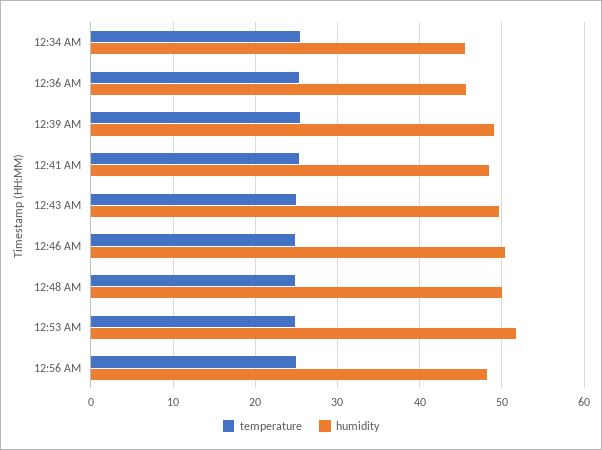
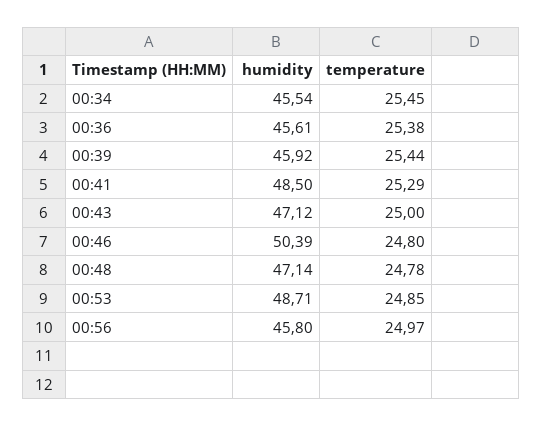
humidity, 12:39 AM: 49 -> 45.92
humidity, 12:43 AM: 50 -> 47.12
humidity, 12:48 AM: 50 -> 47.14
humidity, 12:53 AM: 52 -> 48.71
humidity, 12:56 AM: 48 -> 45.8

